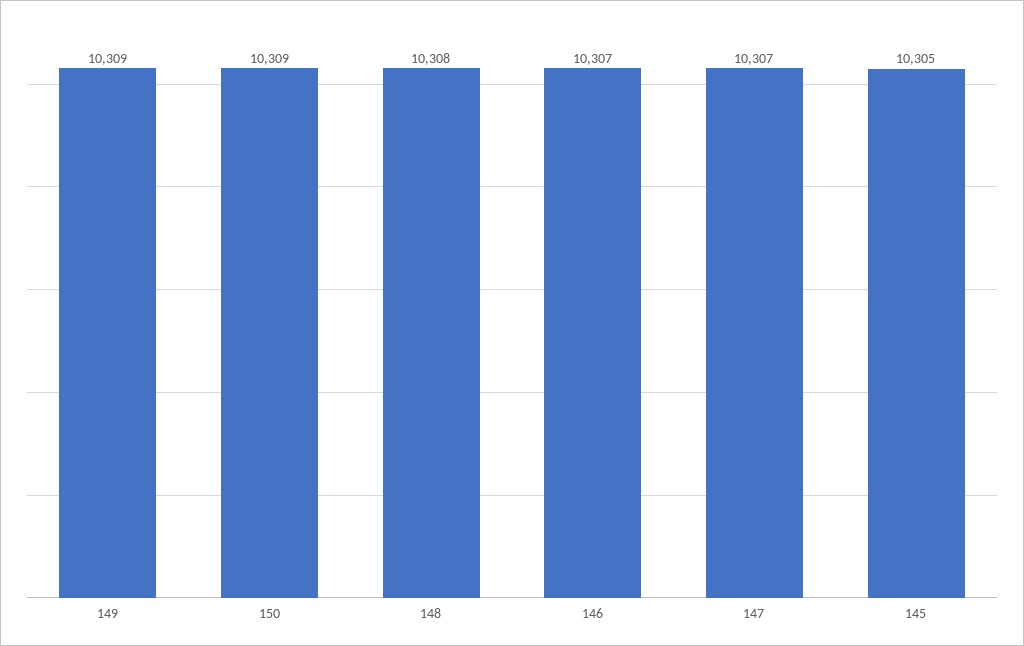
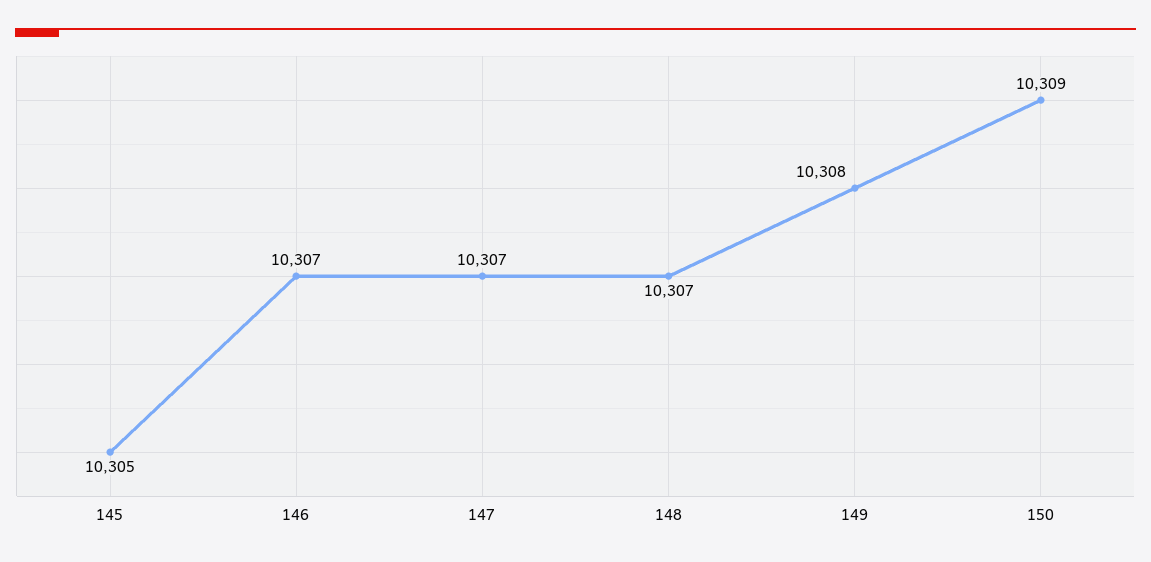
149: 10309 -> 10308
148: 10308 -> 10307

